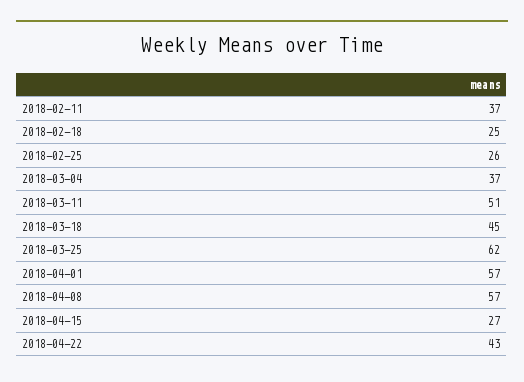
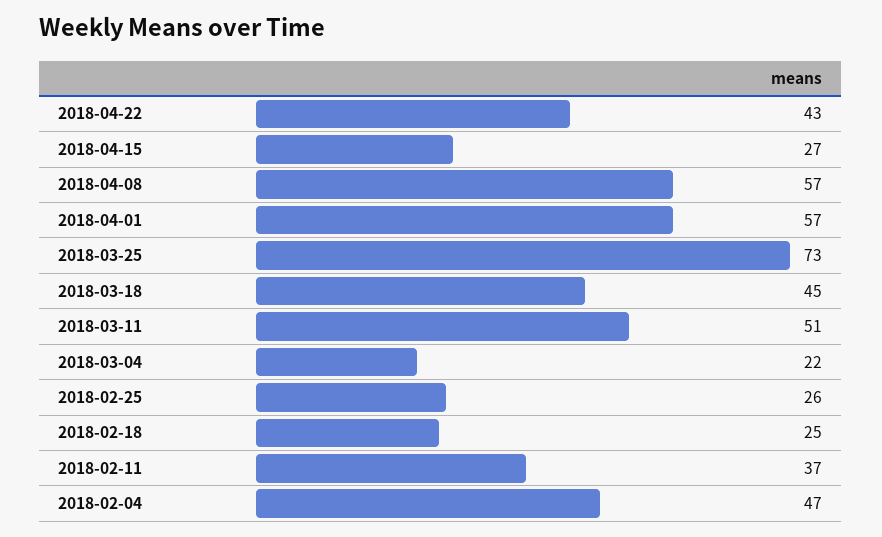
2018-03-04: 37 -> 22
2018-03-25: 62 -> 73
2018-02-04: none -> 47

